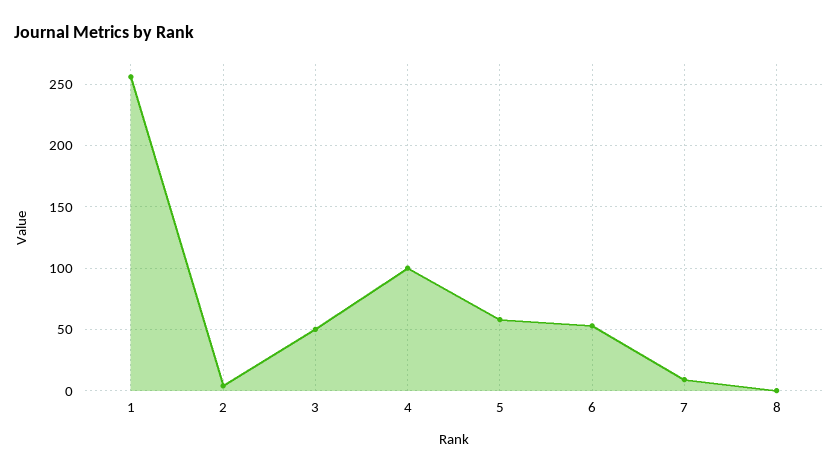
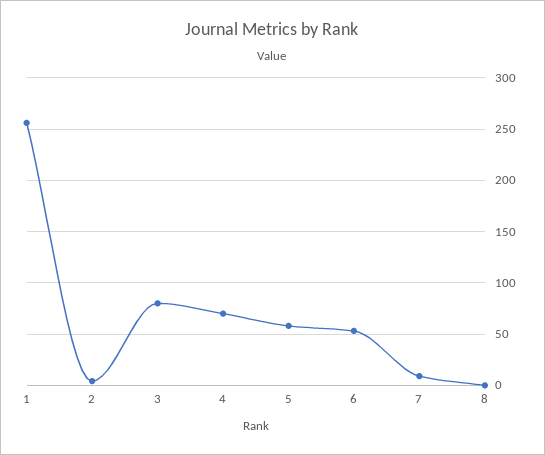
3: 50 -> 80
4: 100 -> 70

